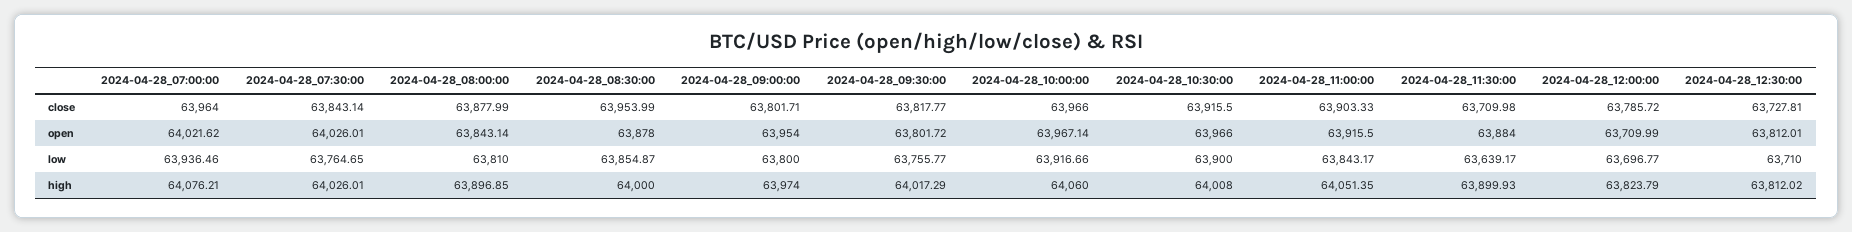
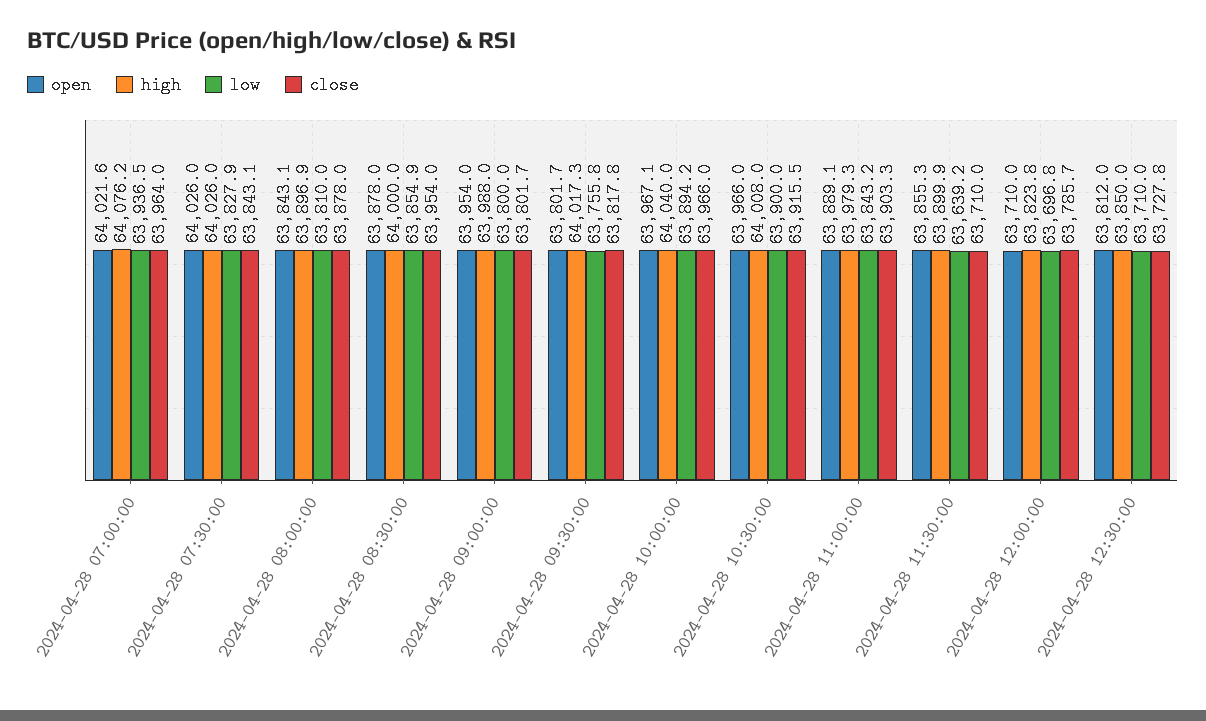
open, 2024-04-28_11:00:00: 63915.5 -> 63889.1
open, 2024-04-28_11:30:00: 63884 -> 63855.3
low, 2024-04-28_07:30:00: 63764.65 -> 63827.9
low, 2024-04-28_10:00:00: 63916.66 -> 63894.2
high, 2024-04-28_09:00:00: 63974 -> 63988
high, 2024-04-28_10:00:00: 64060 -> 64040
high, 2024-04-28_11:00:00: 64051.35 -> 63979.3
high, 2024-04-28_12:30:00: 63812.02 -> 63850

